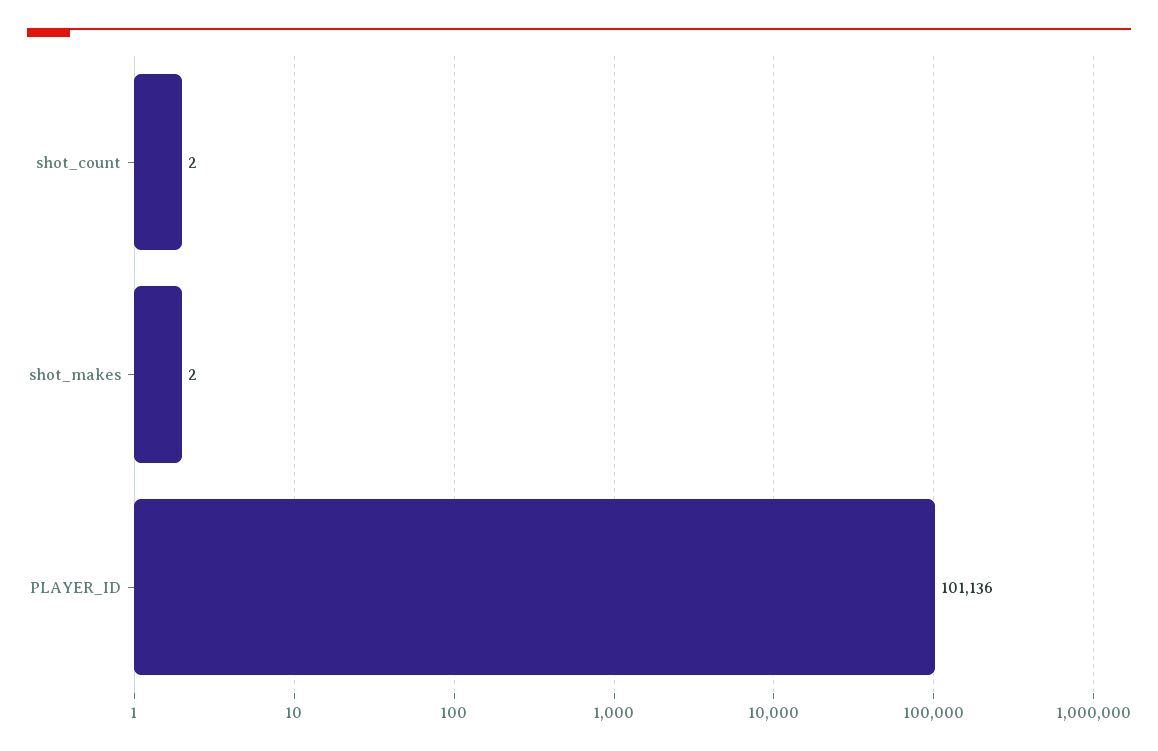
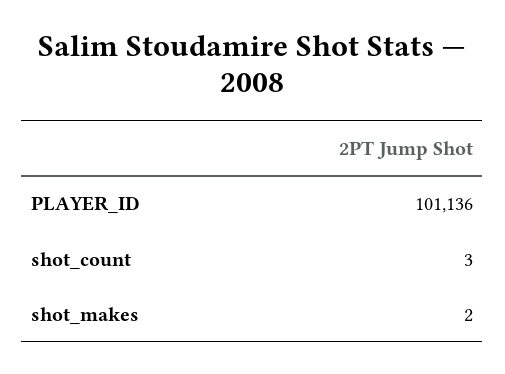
shot_count: 2 -> 3

